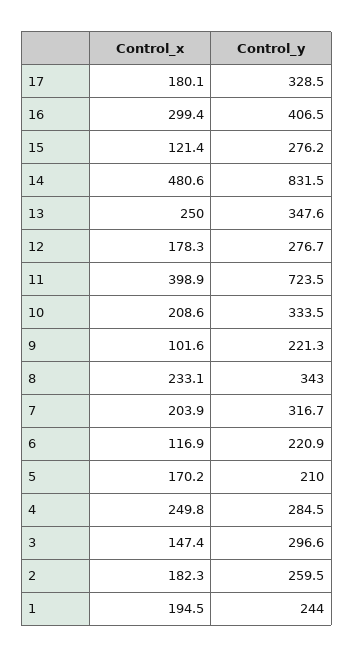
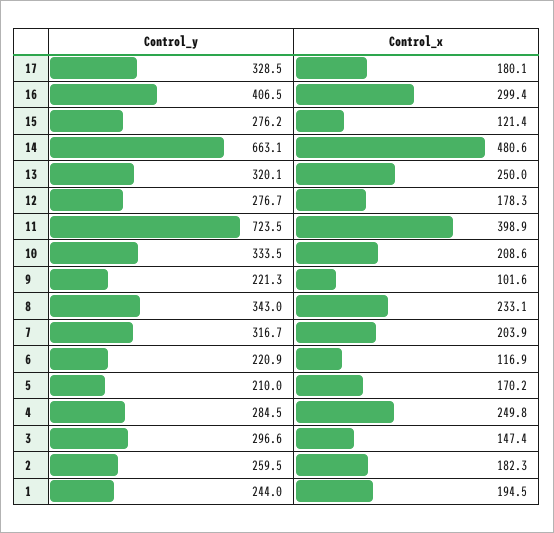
Control_y, 14: 831.5 -> 663.1
Control_y, 13: 347.6 -> 320.1

